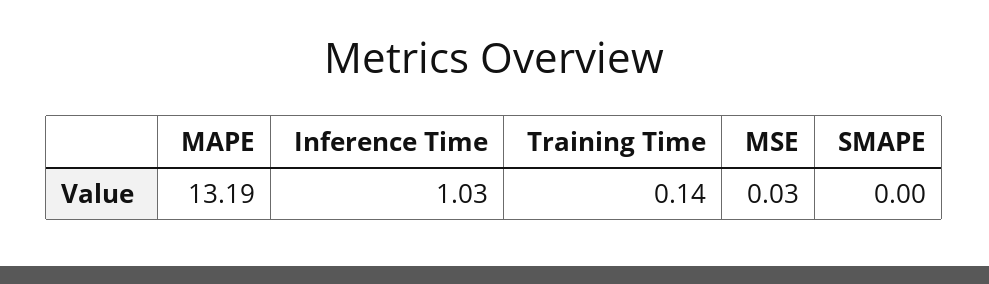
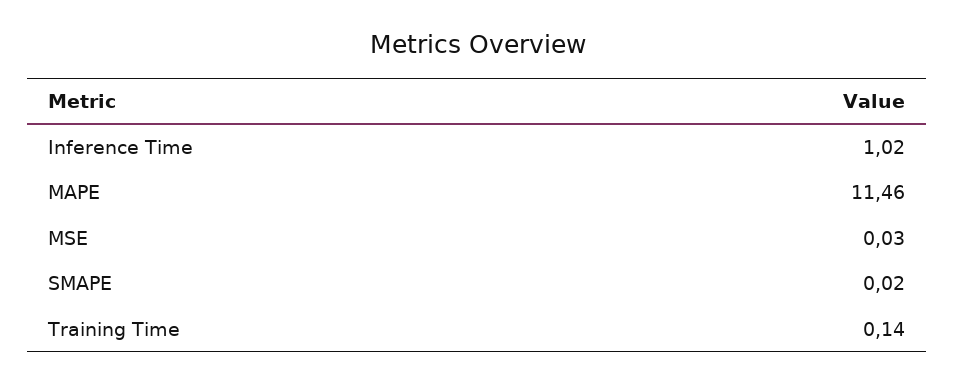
MAPE: 13.19 -> 11.46
Inference Time: 1.03 -> 1.02
SMAPE: 0 -> 0.02

